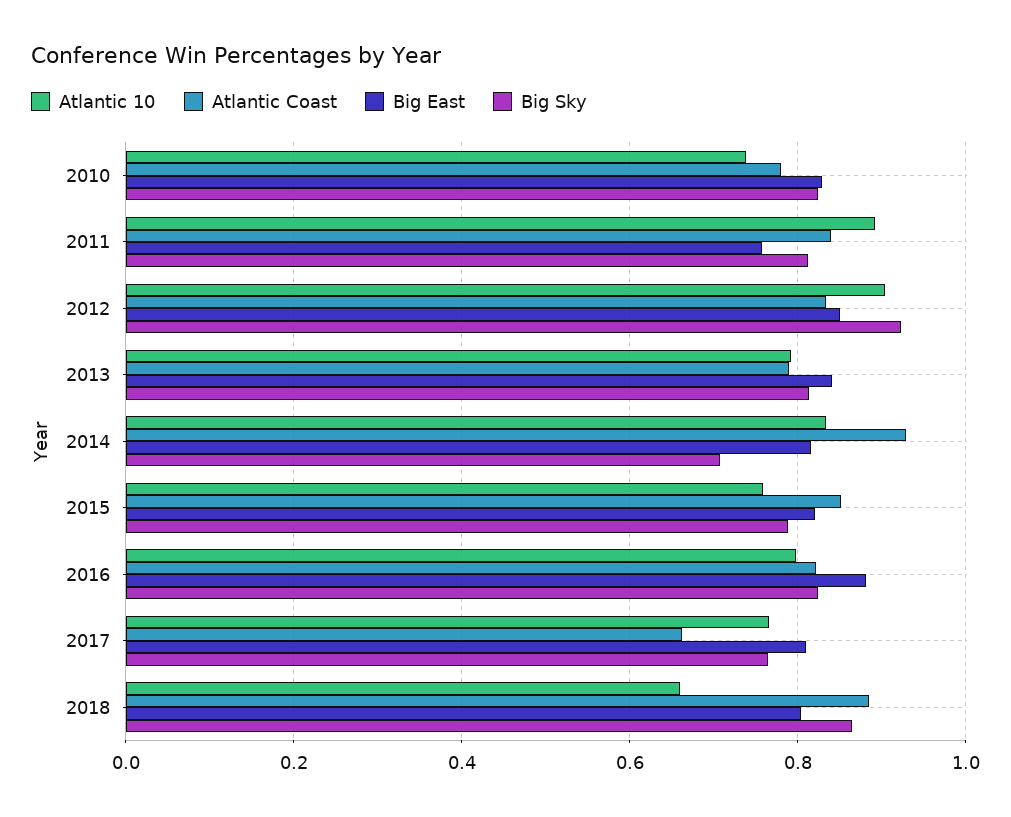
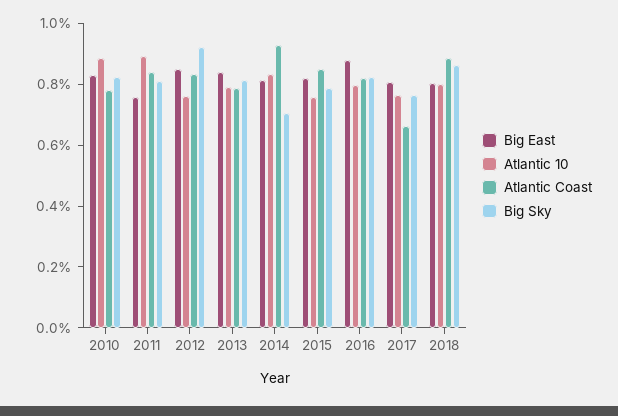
Atlantic 10, 2010: 0.74 -> 0.9
Atlantic 10, 2012: 0.9 -> 0.75
Atlantic 10, 2018: 0.66 -> 0.8

